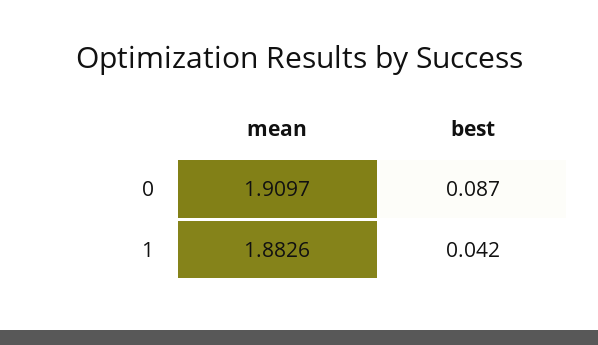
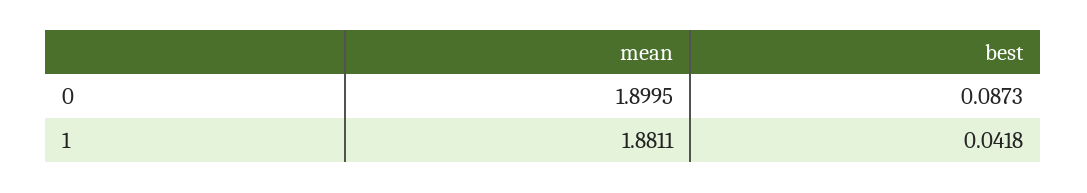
mean, 0: 1.9097 -> 1.8995
mean, 1: 1.8826 -> 1.8811

